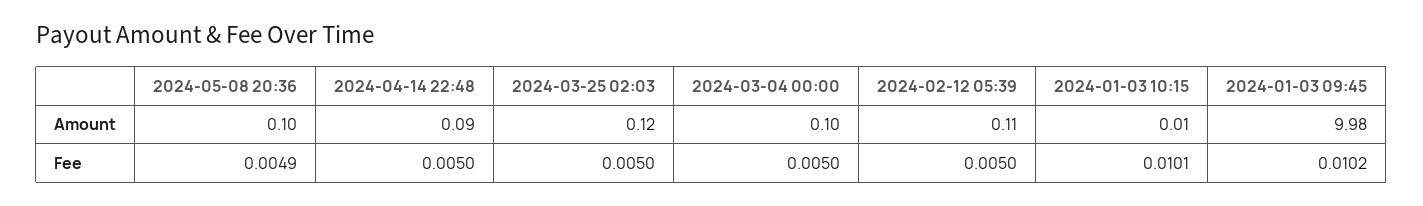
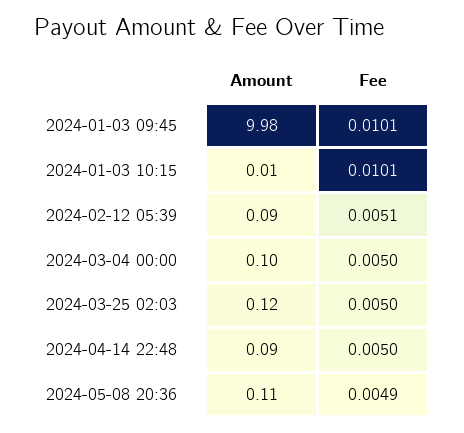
2024-05-08 20:36, Amount: 0.1 -> 0.11
2024-02-12 05:39, Amount: 0.11 -> 0.09
2024-02-12 05:39, Fee: 0.005 -> 0.0051
2024-01-03 09:45, Fee: 0.0102 -> 0.0101

